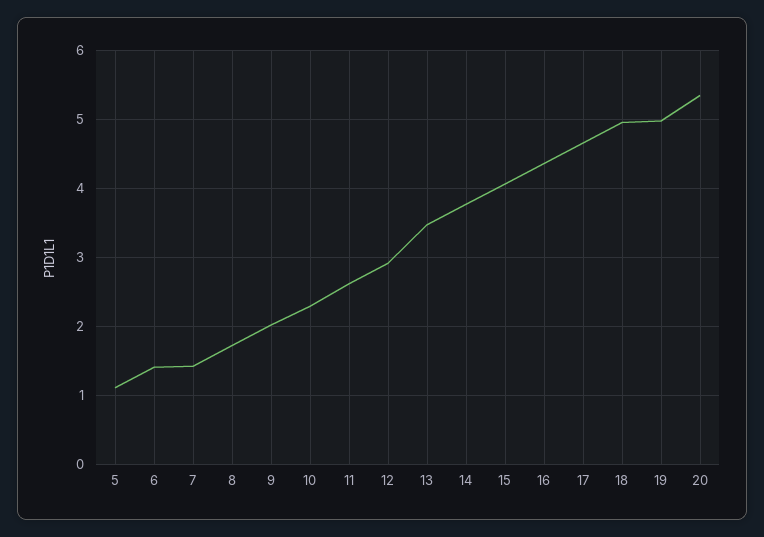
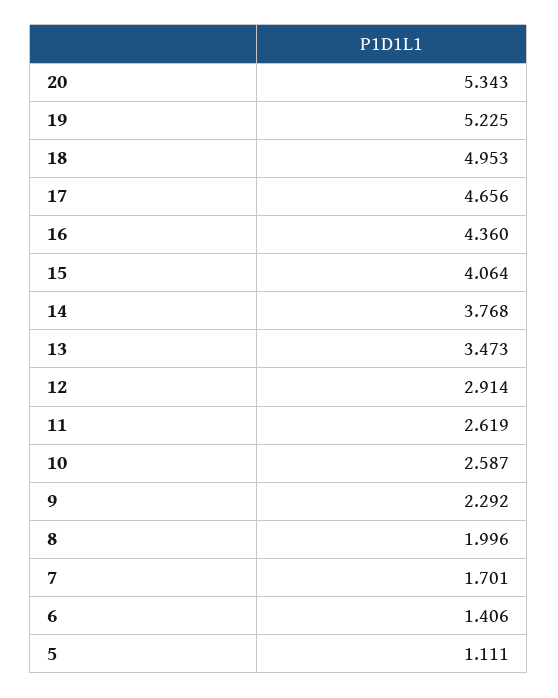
7: 1.4 -> 1.701
8: 1.7 -> 1.996
9: 2 -> 2.292
10: 2.3 -> 2.587
19: 5 -> 5.225

